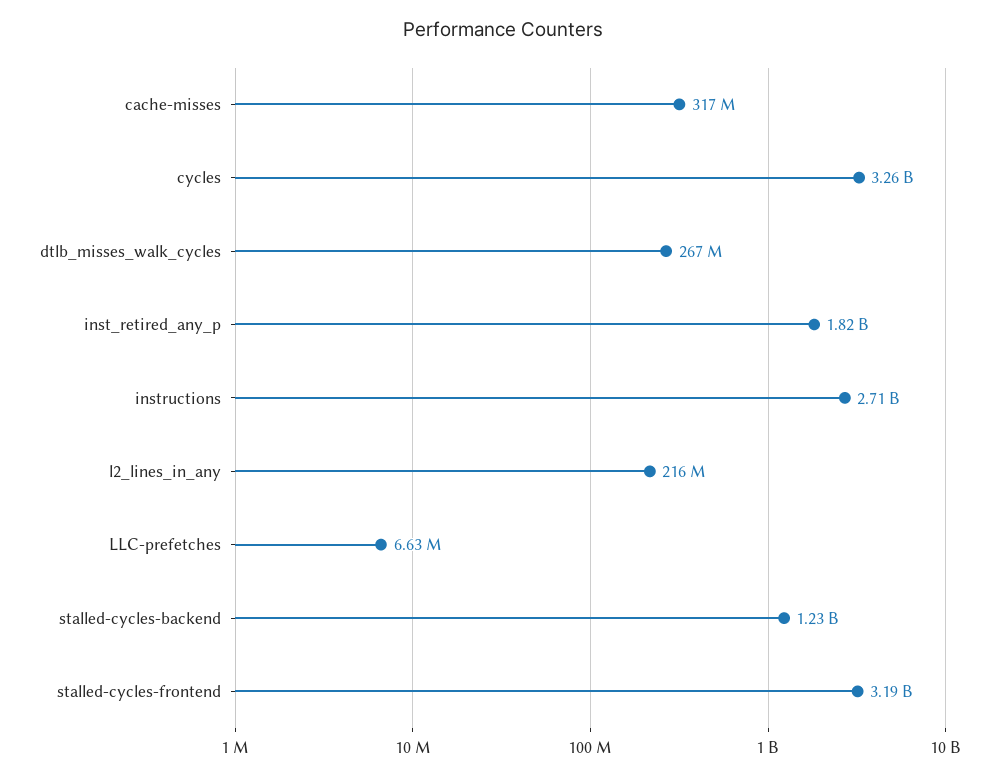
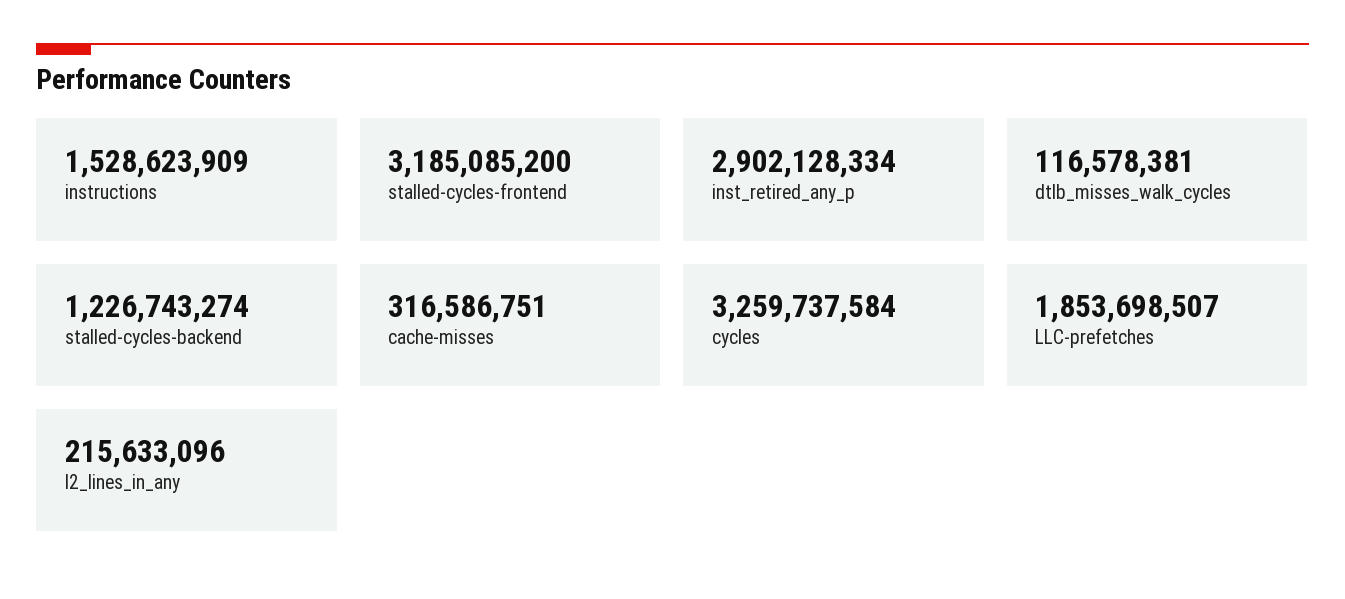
dtlb_misses_walk_cycles: 267000000 -> 116578381
inst_retired_any_p: 1820000000 -> 2902128334
instructions: 2710000000 -> 1528623909
LLC-prefetches: 6630000 -> 1853698507

